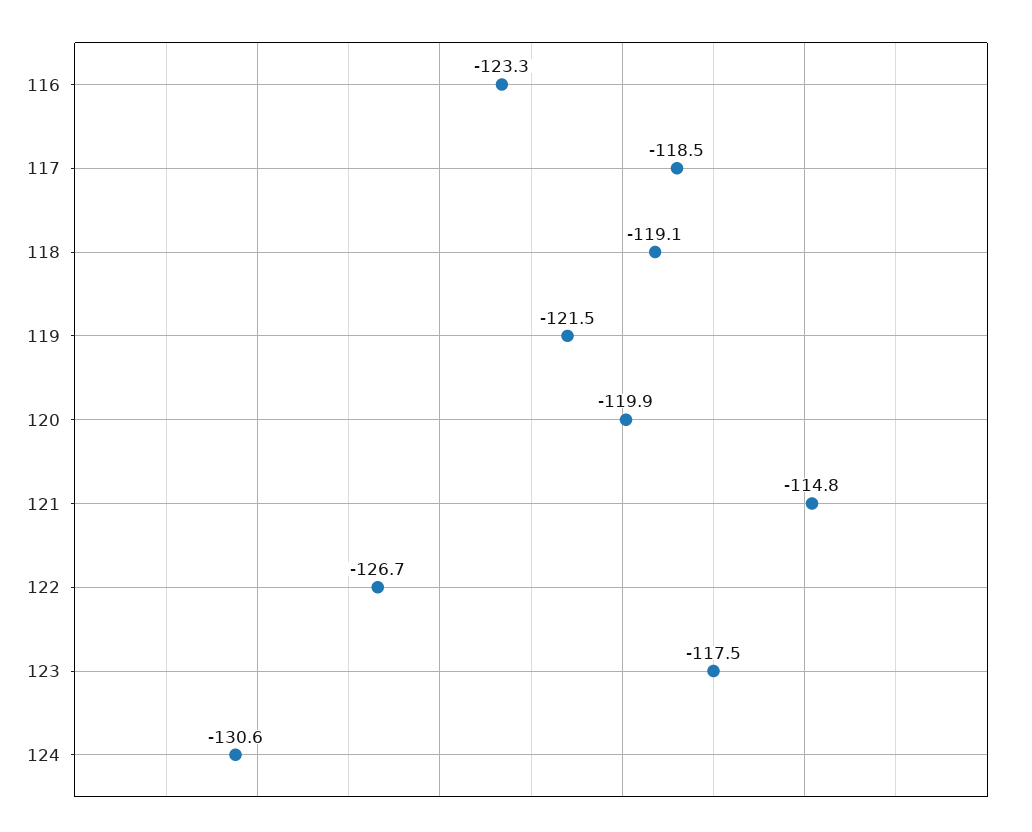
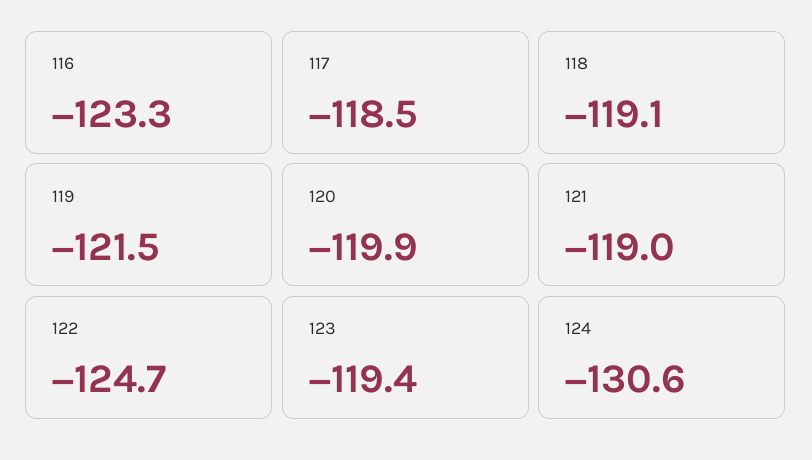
121: -114.8 -> -119
122: -126.7 -> -124.7
123: -117.5 -> -119.4

